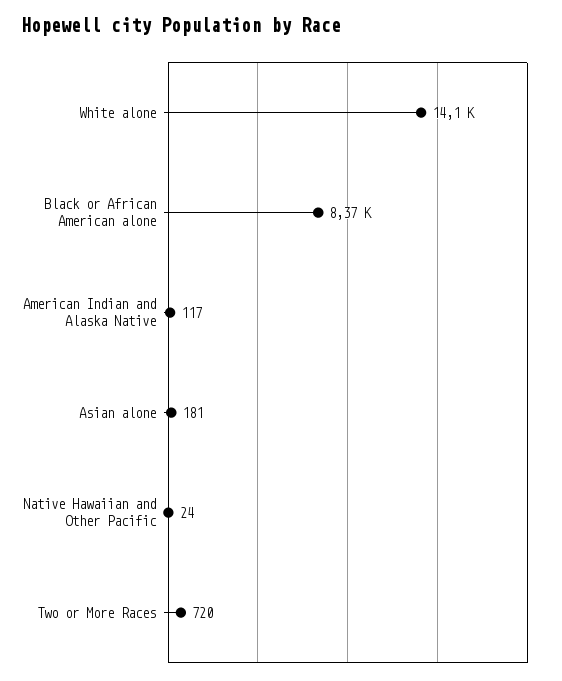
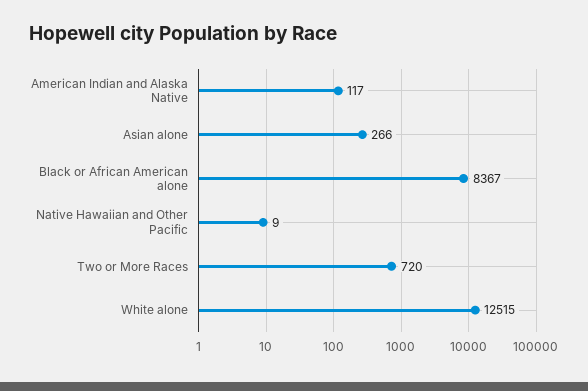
White alone: 14100 -> 12515
Asian alone: 181 -> 266
Native Hawaiian and Other Pacific: 24 -> 9

